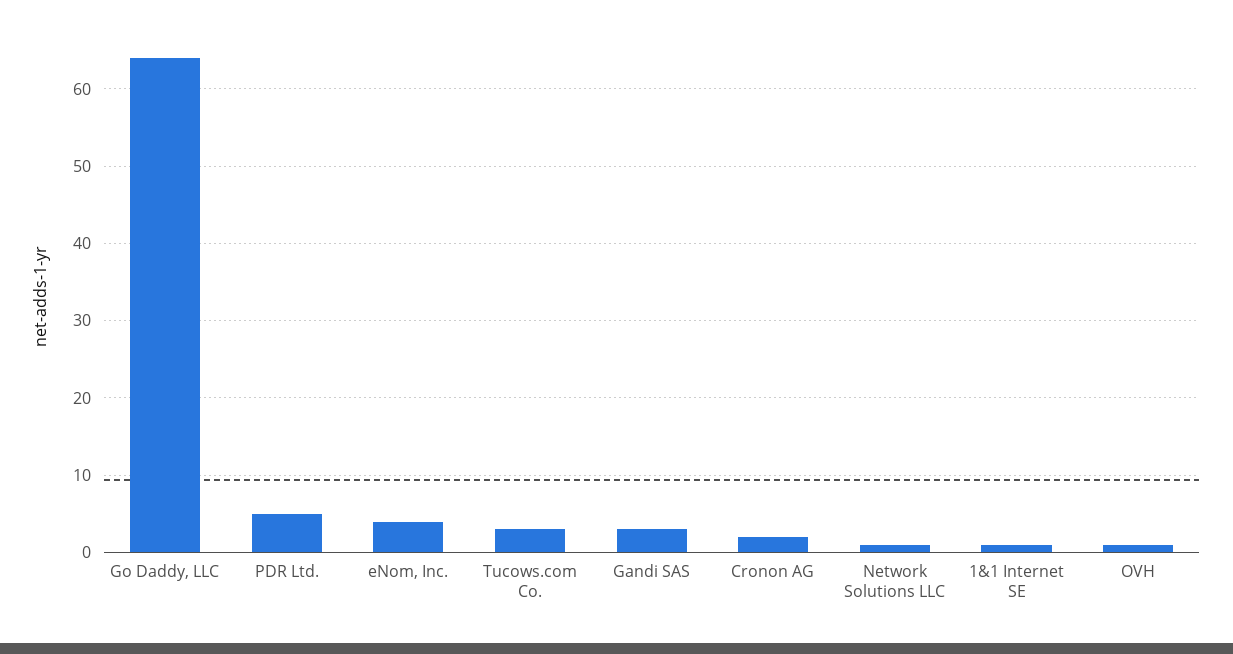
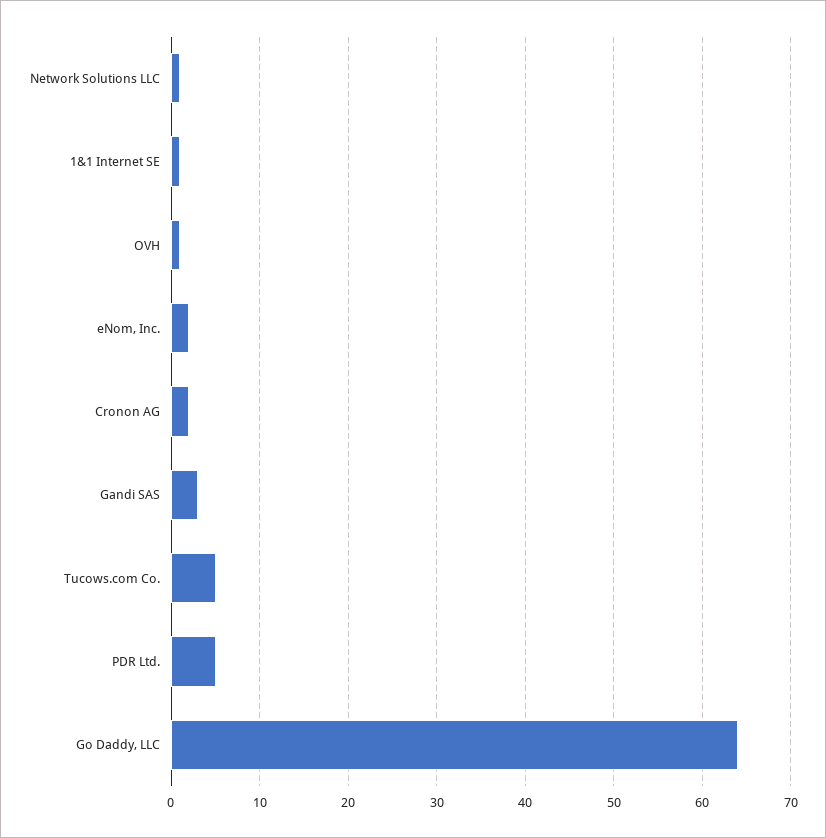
eNom, Inc.: 4 -> 2
Tucows.com Co.: 3 -> 5

